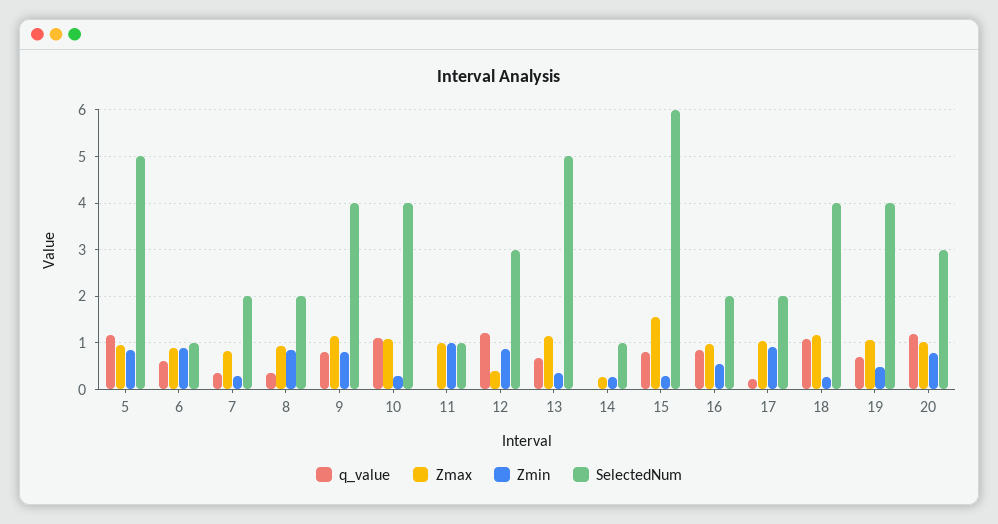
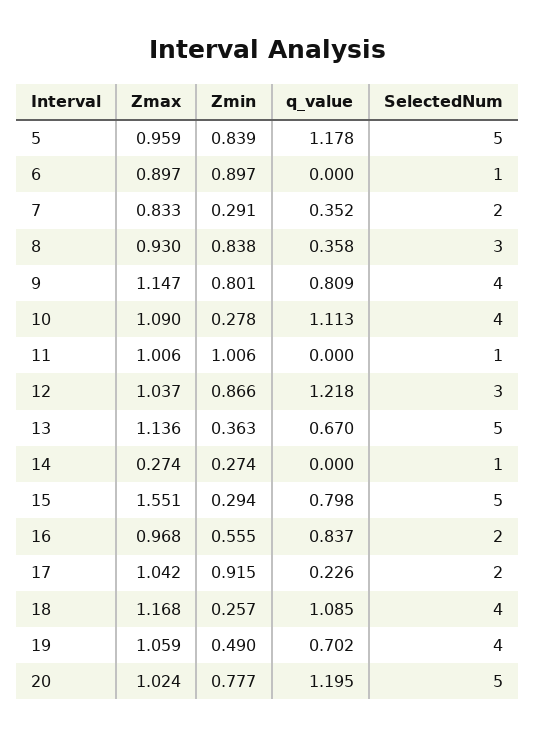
q_value, 6: 0.6 -> 0
SelectedNum, 8: 2 -> 3
Zmax, 12: 0.4 -> 1.037
SelectedNum, 15: 6 -> 5
SelectedNum, 20: 3 -> 5

